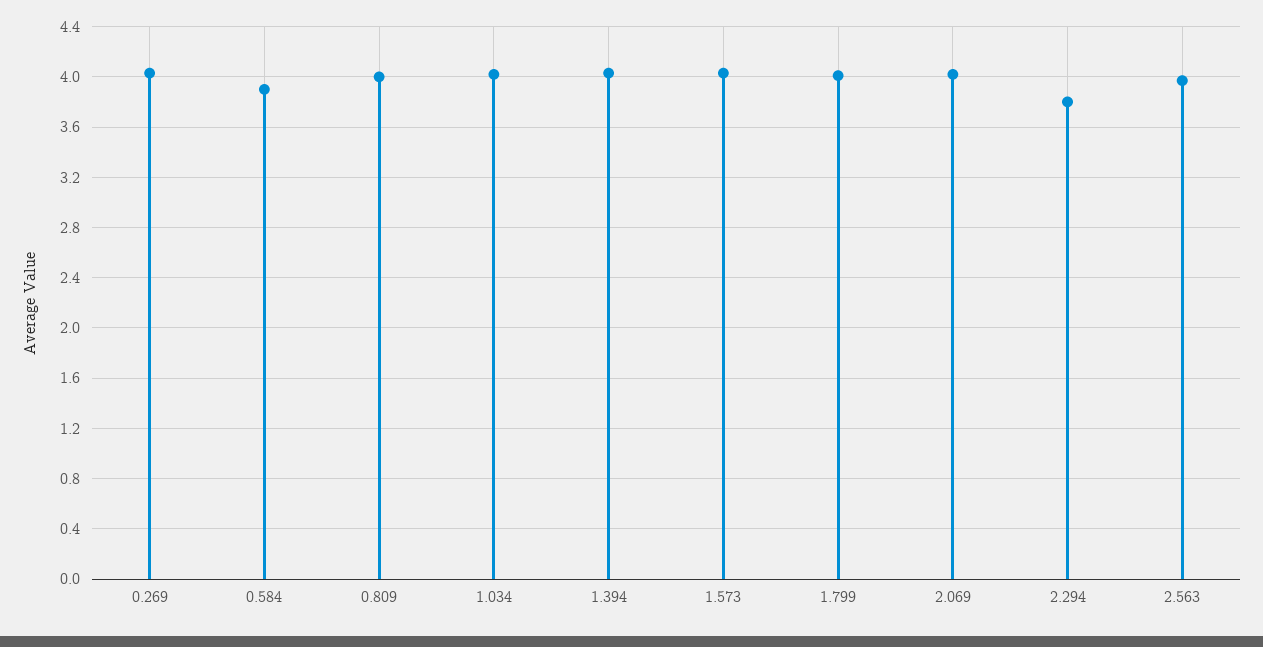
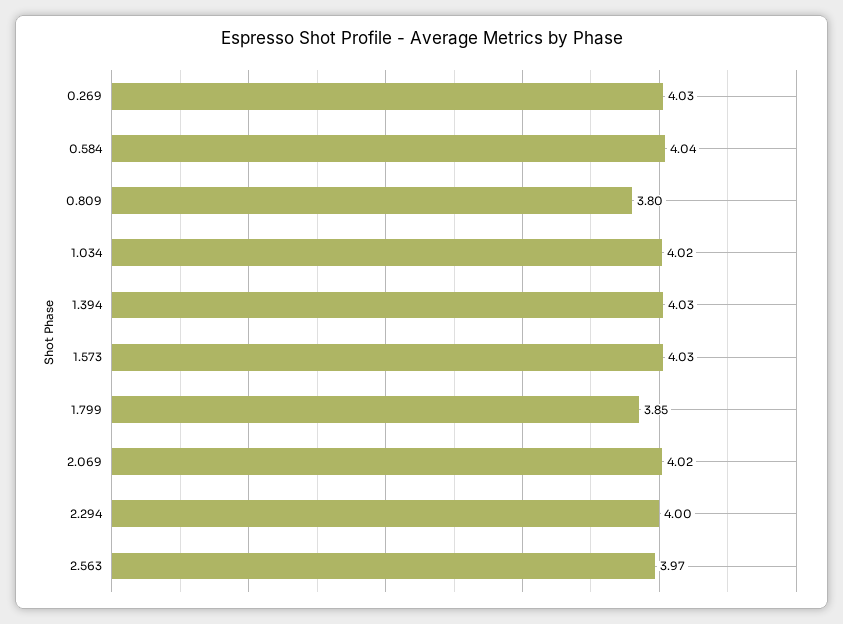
0.584: 3.9 -> 4.04
0.809: 4 -> 3.8
1.799: 4 -> 3.85
2.294: 3.8 -> 4

